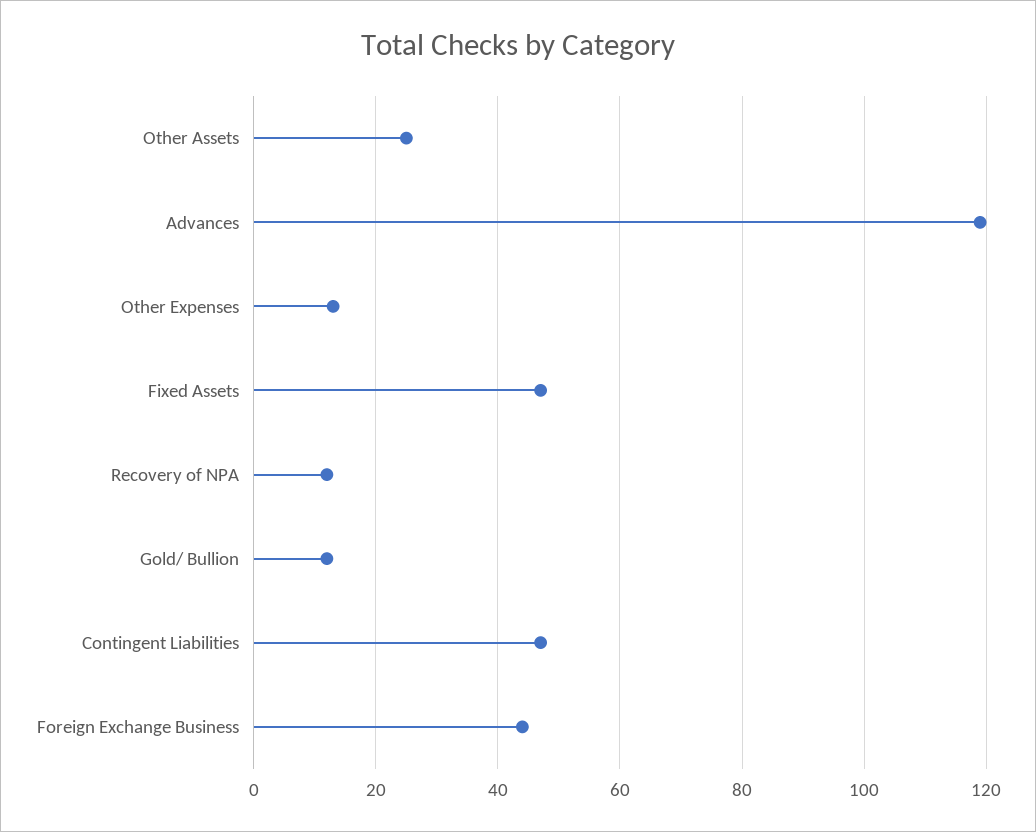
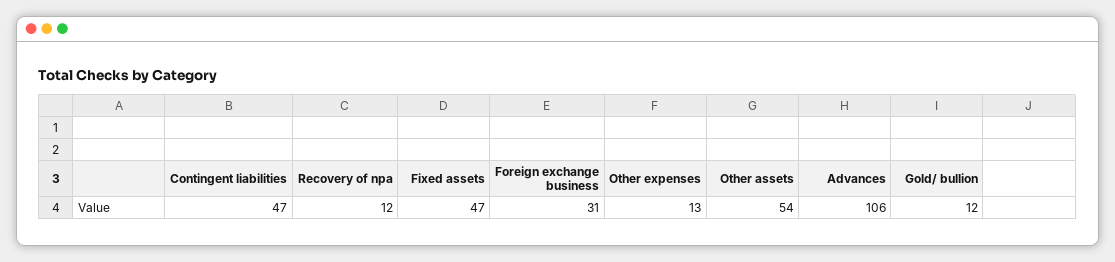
Other Assets: 25 -> 54
Advances: 120 -> 106
Foreign Exchange Business: 45 -> 31

